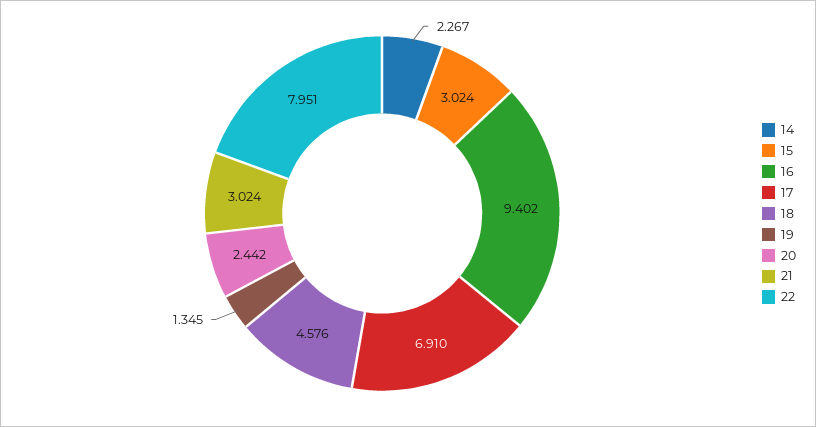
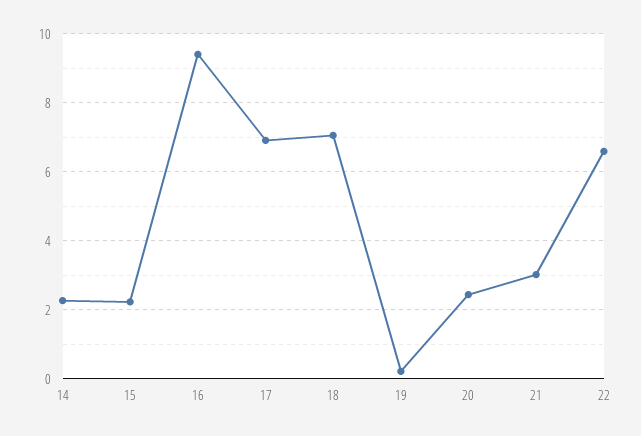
15: 3.024 -> 2.2
18: 4.576 -> 7
19: 1.345 -> 0.2
22: 7.951 -> 6.6

